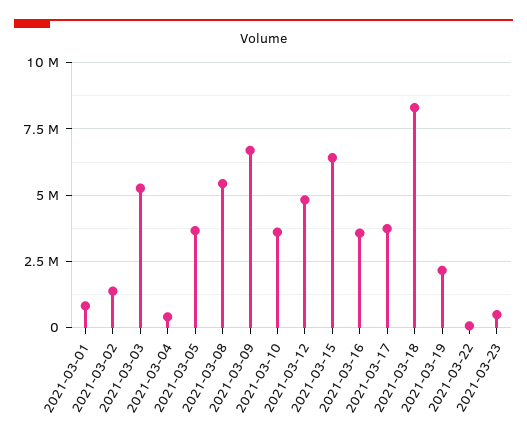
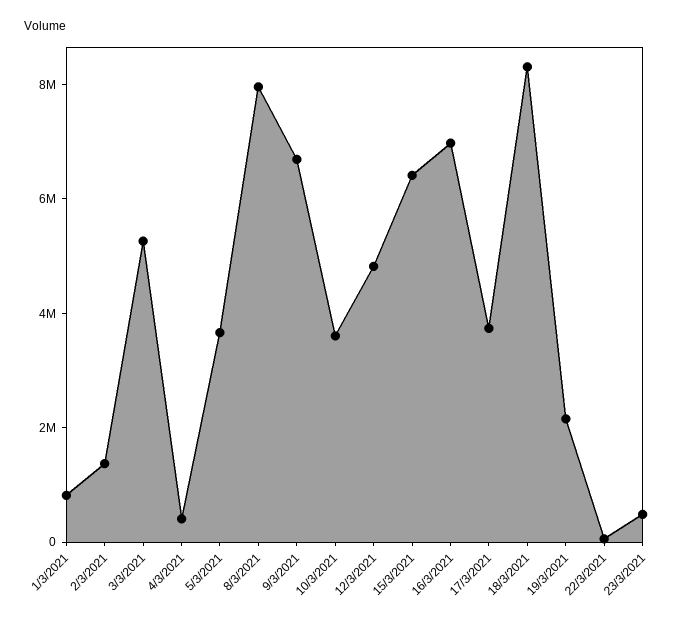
2021-03-08: 5500000 -> 8000000
2021-03-16: 3500000 -> 7000000

